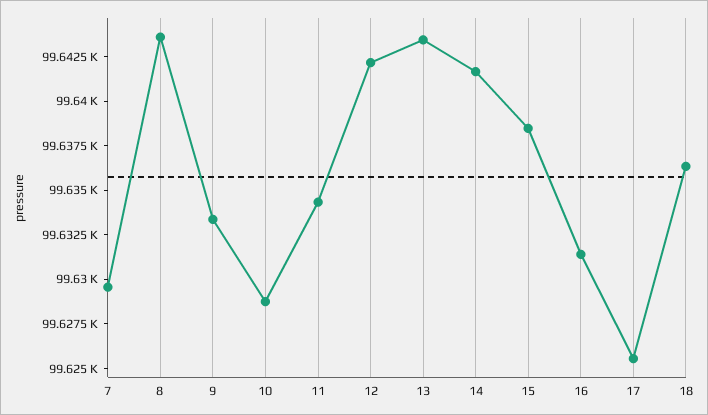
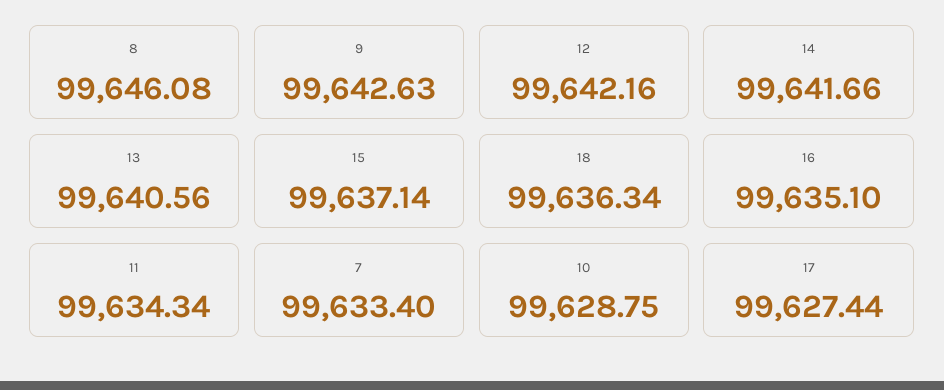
7: 99629.5 -> 99633.4
8: 99643.5 -> 99646.08
9: 99633.5 -> 99642.63
13: 99643.5 -> 99640.56
15: 99638.5 -> 99637.14
16: 99631.5 -> 99635.1
17: 99625.5 -> 99627.44

